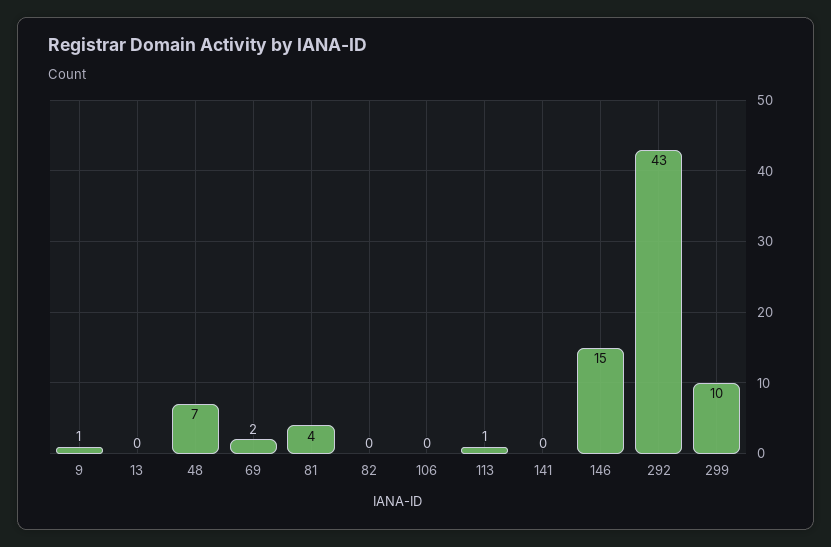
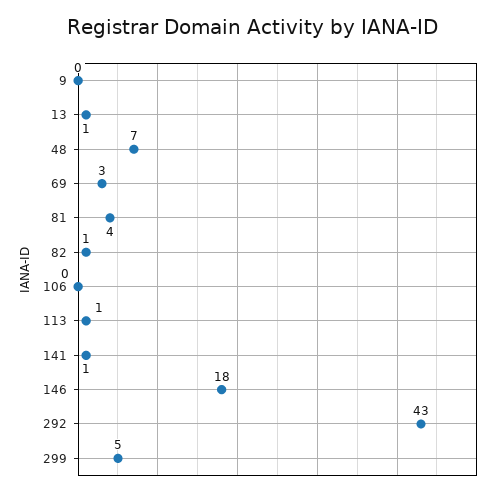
9: 1 -> 0
13: 0 -> 1
69: 2 -> 3
82: 0 -> 1
141: 0 -> 1
146: 15 -> 18
299: 10 -> 5

